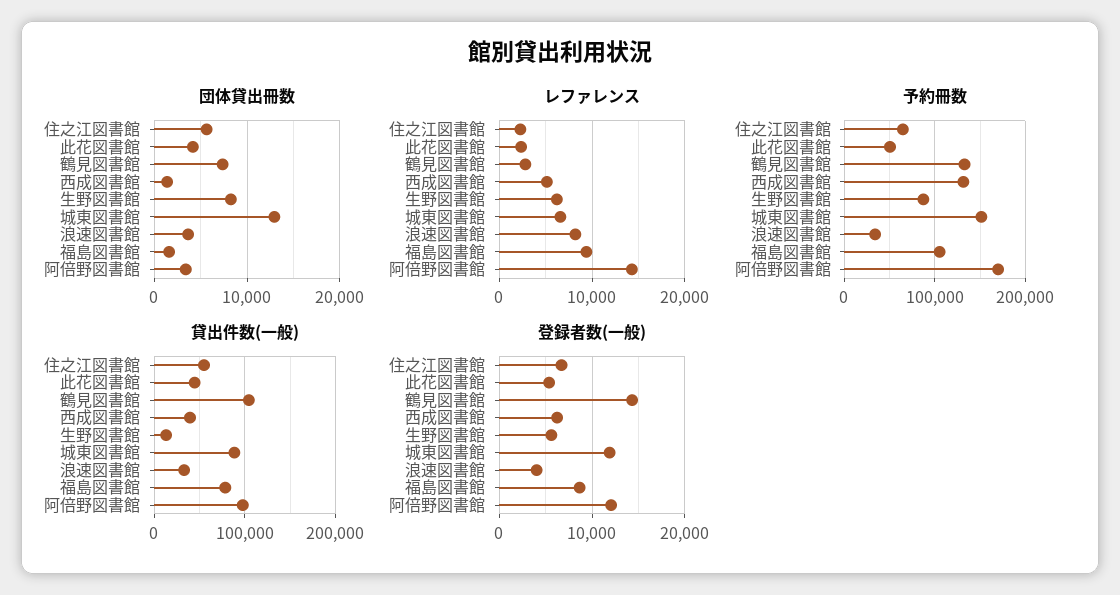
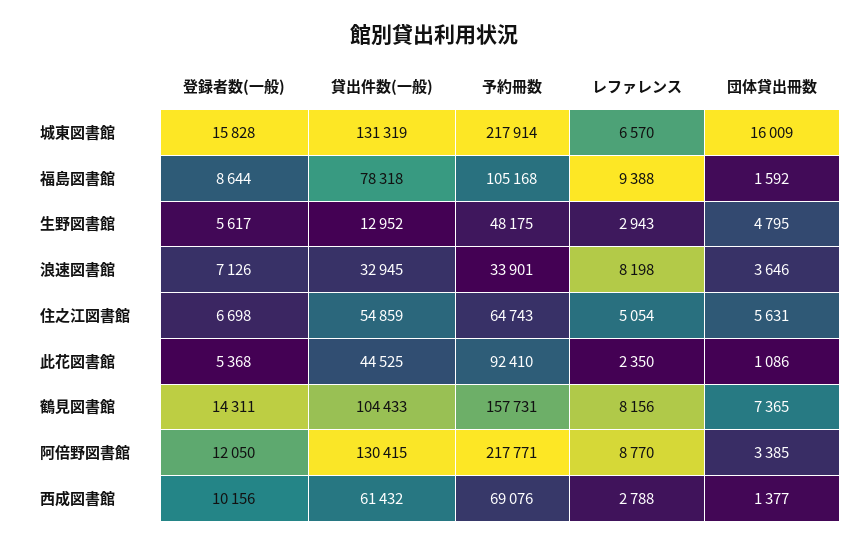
団体貸出冊数, 此花図書館: 4000 -> 1086
団体貸出冊数, 生野図書館: 8000 -> 4795
団体貸出冊数, 城東図書館: 13000 -> 16009
レファレンス, 住之江図書館: 2000 -> 5054
レファレンス, 鶴見図書館: 3000 -> 8156
レファレンス, 西成図書館: 5000 -> 2788
レファレンス, 生野図書館: 6000 -> 2943
レファレンス, 阿倍野図書館: 14000 -> 8770
予約冊数, 此花図書館: 50000 -> 92410
予約冊数, 鶴見図書館: 130000 -> 157731
予約冊数, 西成図書館: 130000 -> 69076
予約冊数, 生野図書館: 90000 -> 48175
予約冊数, 城東図書館: 150000 -> 217914
予約冊数, 阿倍野図書館: 170000 -> 217771
貸出件数(一般), 西成図書館: 40000 -> 61432
貸出件数(一般), 城東図書館: 90000 -> 131319
貸出件数(一般), 阿倍野図書館: 100000 -> 130415
登録者数(一般), 西成図書館: 6000 -> 10156
登録者数(一般), 城東図書館: 12000 -> 15828
登録者数(一般), 浪速図書館: 4000 -> 7126

